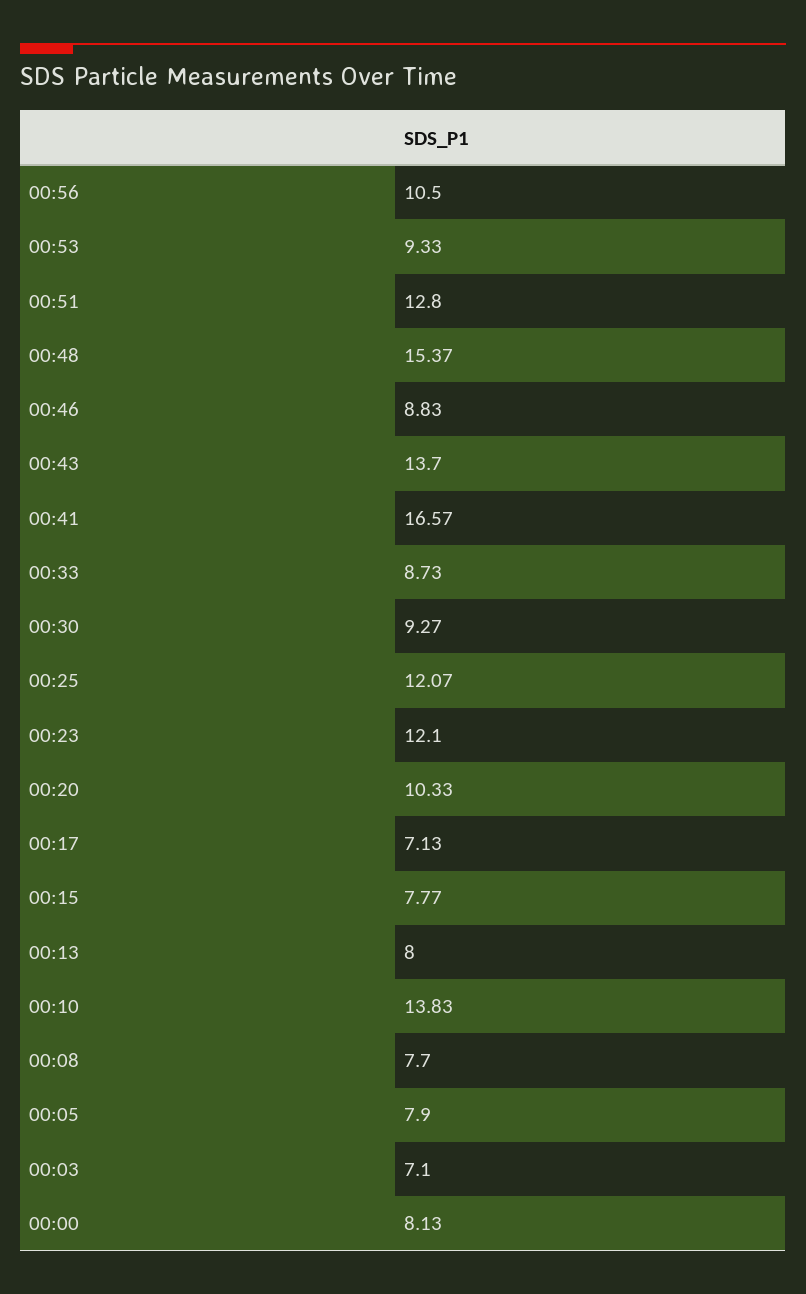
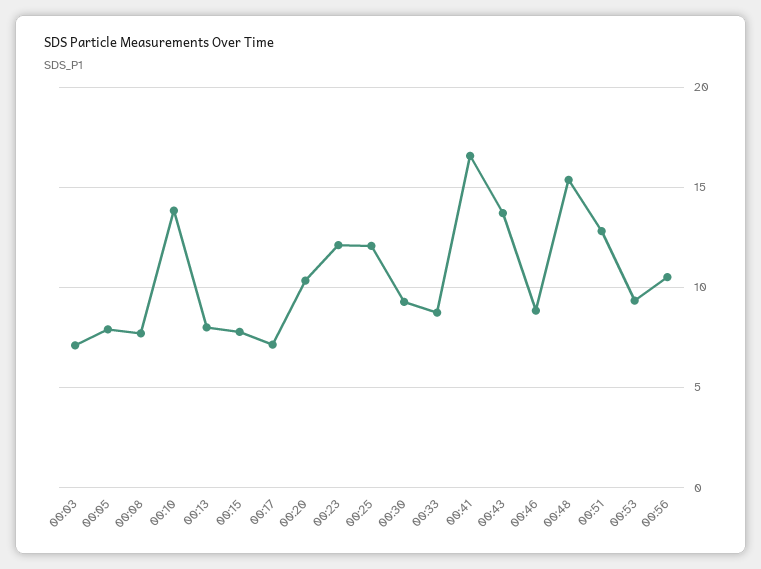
00:00: 8.13 -> none

